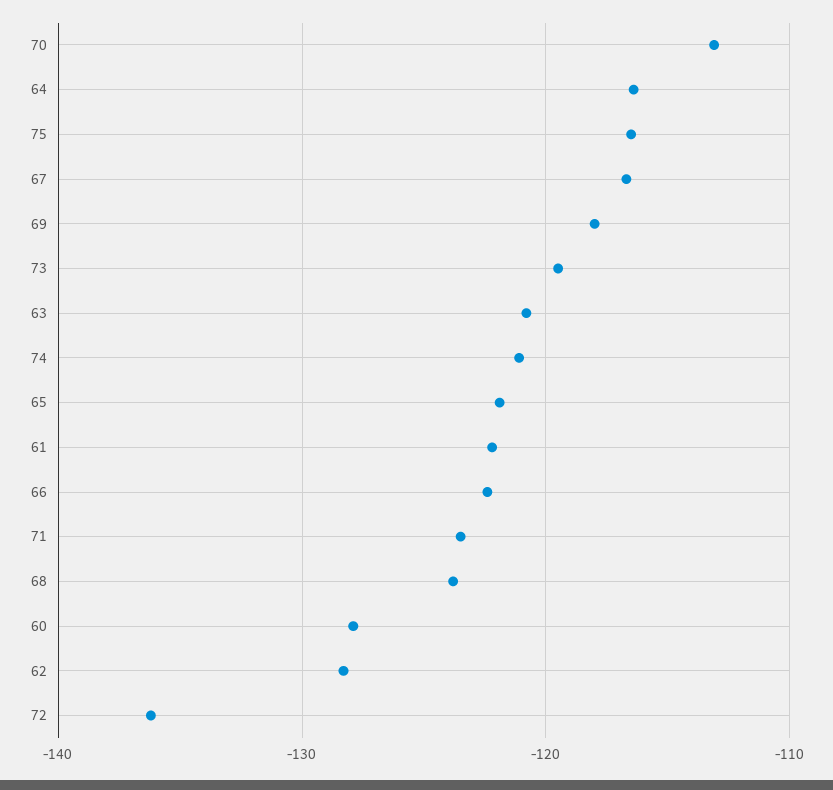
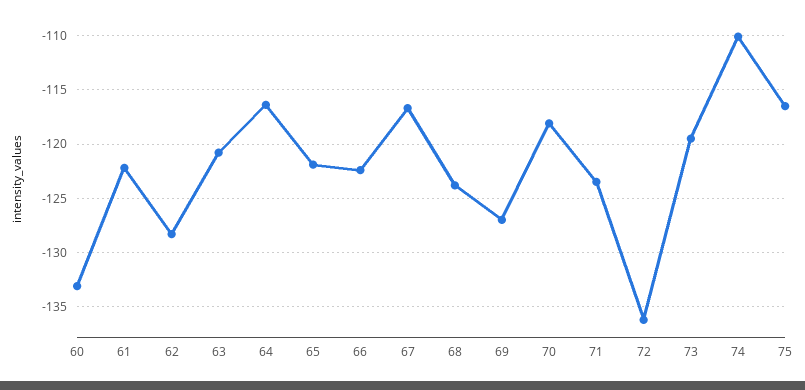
70: -113 -> -118
69: -118 -> -127
74: -121 -> -110
60: -128 -> -133

